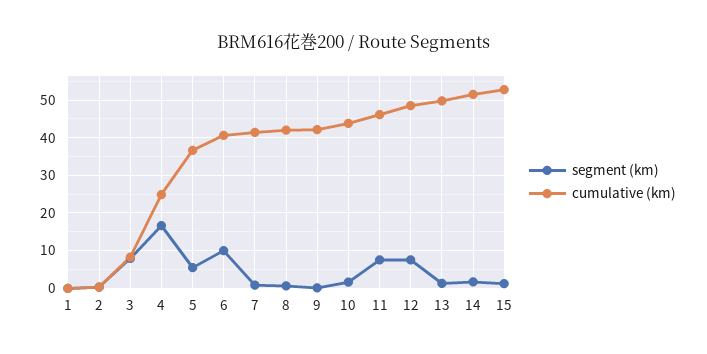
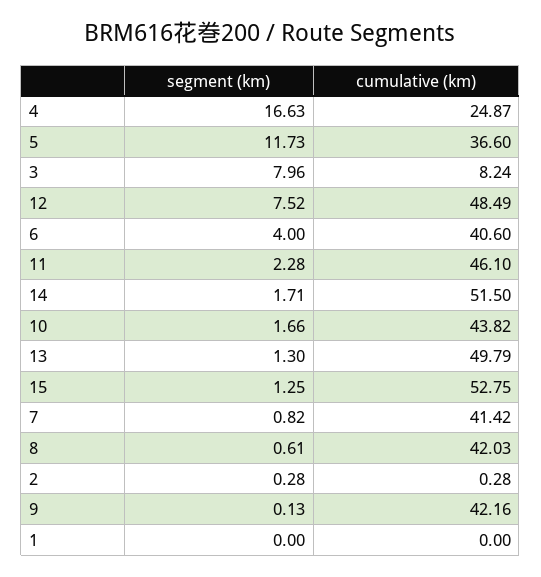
segment (km), 5: 6 -> 11.73
segment (km), 6: 10 -> 4
segment (km), 11: 8 -> 2.28

